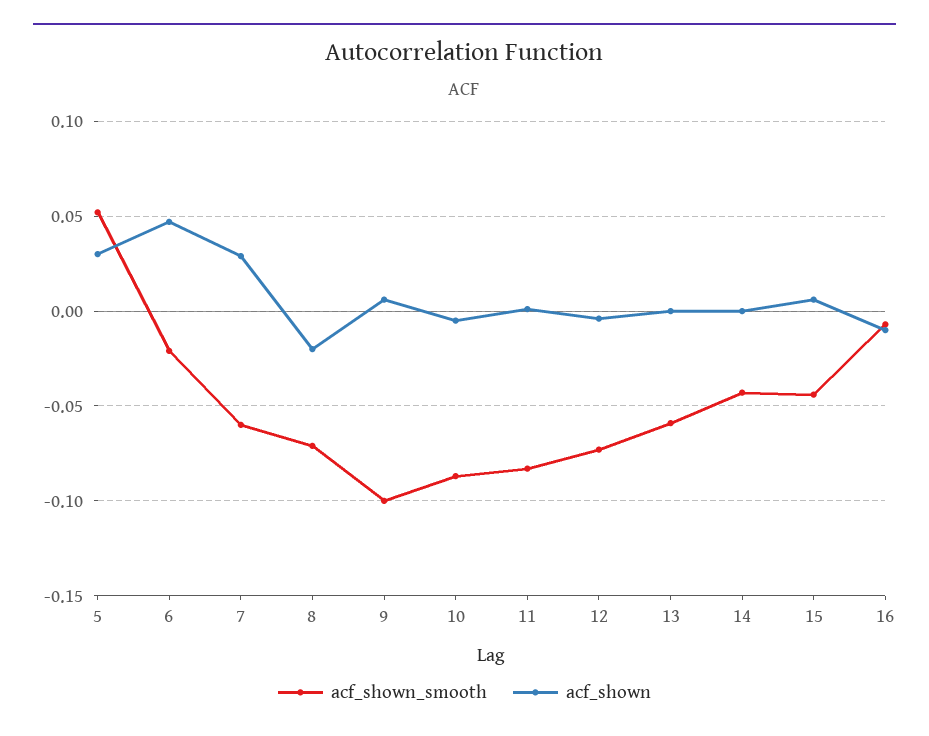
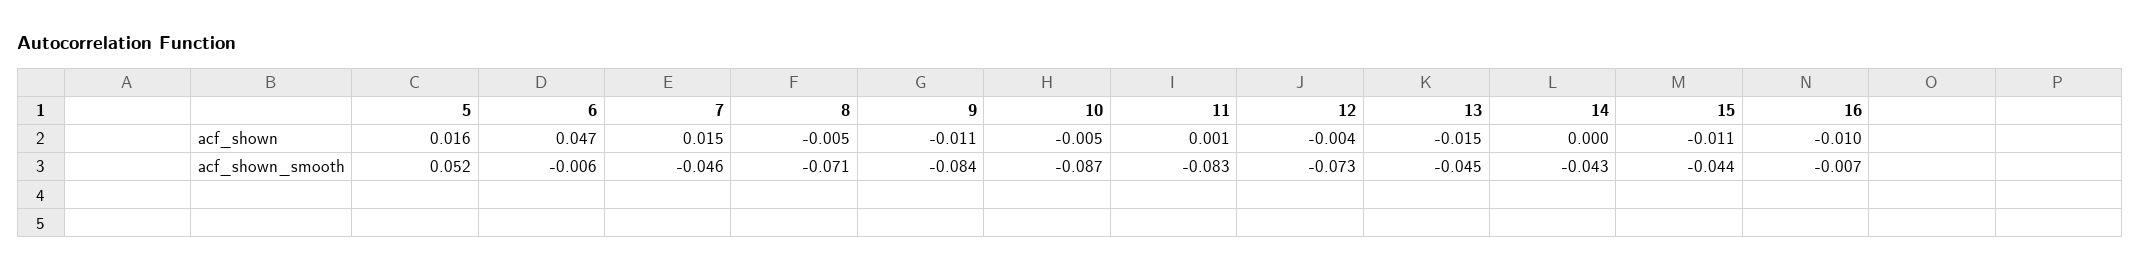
acf_shown, 5: 0.03 -> 0.016
acf_shown_smooth, 6: -0.02 -> -0.006
acf_shown_smooth, 7: -0.06 -> -0.046
acf_shown, 7: 0.03 -> 0.015
acf_shown, 8: -0.02 -> -0.005
acf_shown_smooth, 9: -0.1 -> -0.084
acf_shown, 9: 0.005 -> -0.011
acf_shown_smooth, 13: -0.06 -> -0.045
acf_shown, 13: 0 -> -0.015
acf_shown, 15: 0.005 -> -0.011

